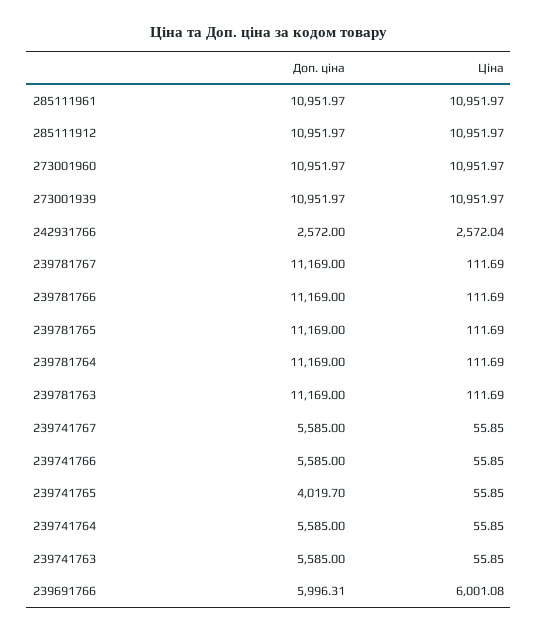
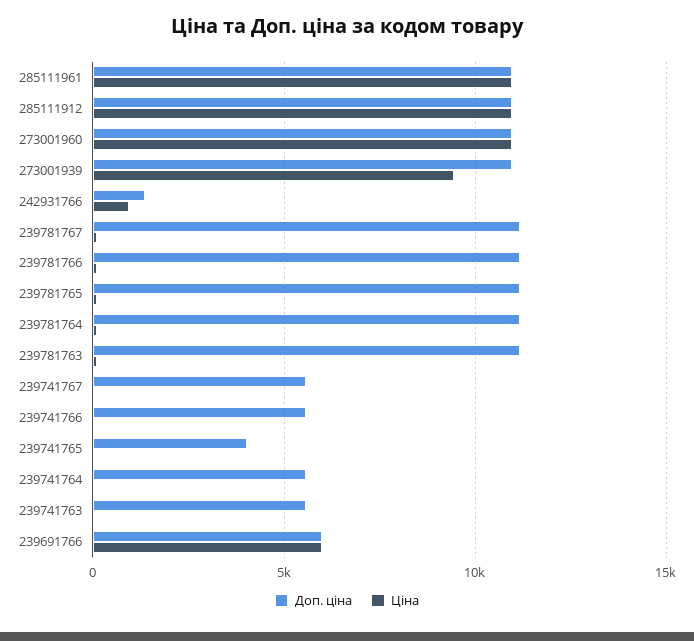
Ціна, 273001939: 10951.97 -> 9500
Доп. ціна, 242931766: 2572 -> 1500
Ціна, 242931766: 2572.04 -> 1000

